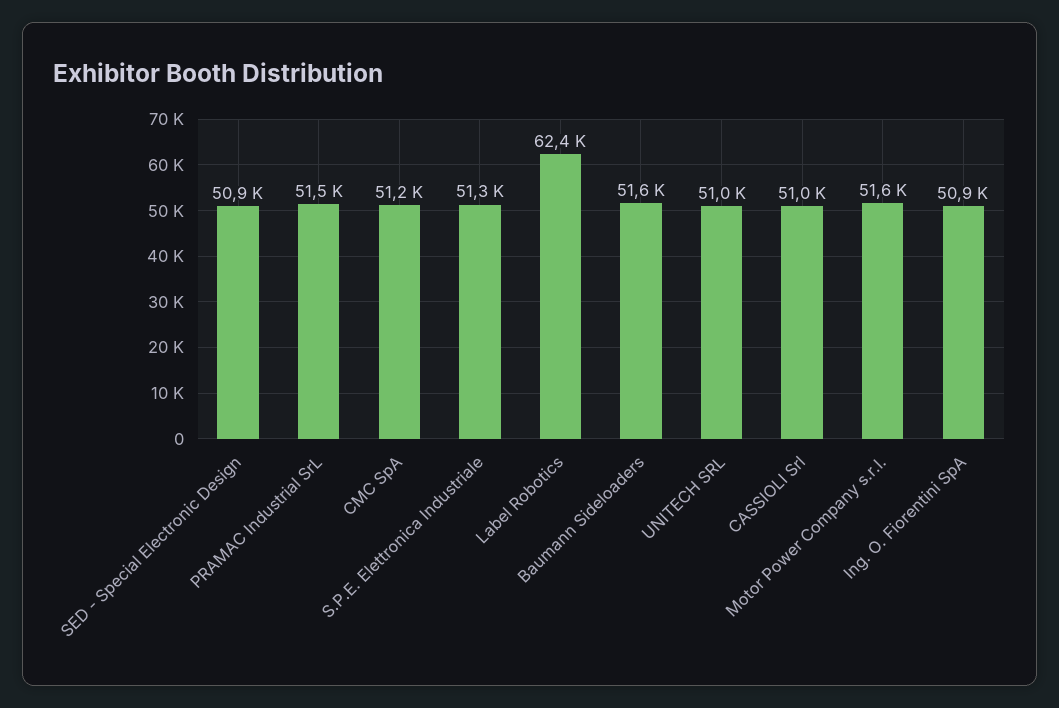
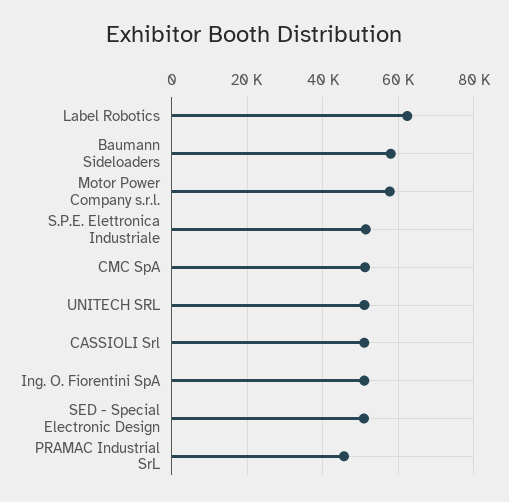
PRAMAC Industrial SrL: 51500 -> 46000
Baumann Sideloaders: 51600 -> 58000
Motor Power Company s.r.l.: 51600 -> 58000

